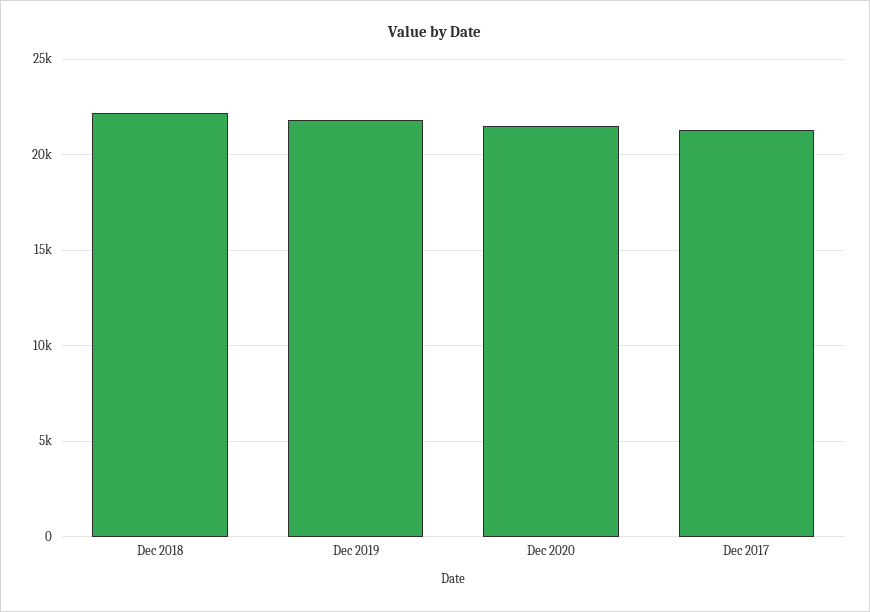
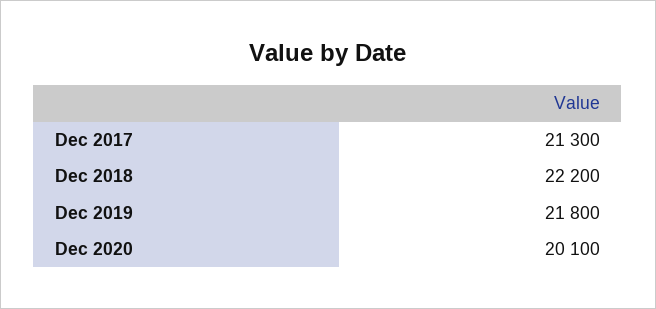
Dec 2020: 21500 -> 20100

